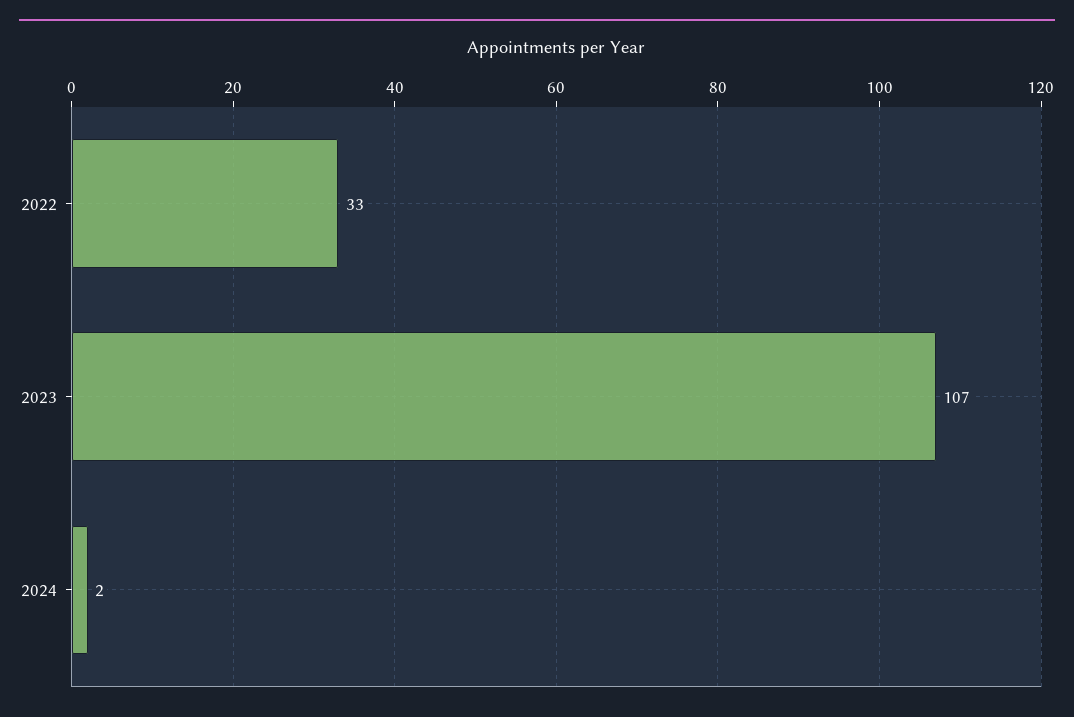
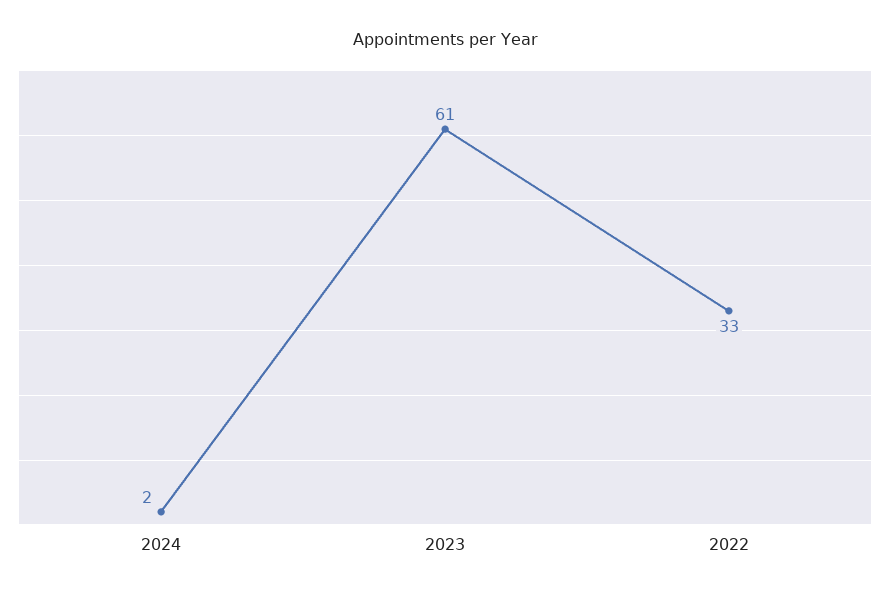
2023: 107 -> 61

